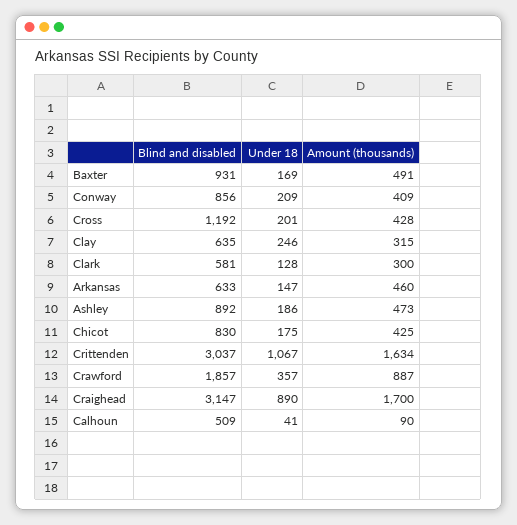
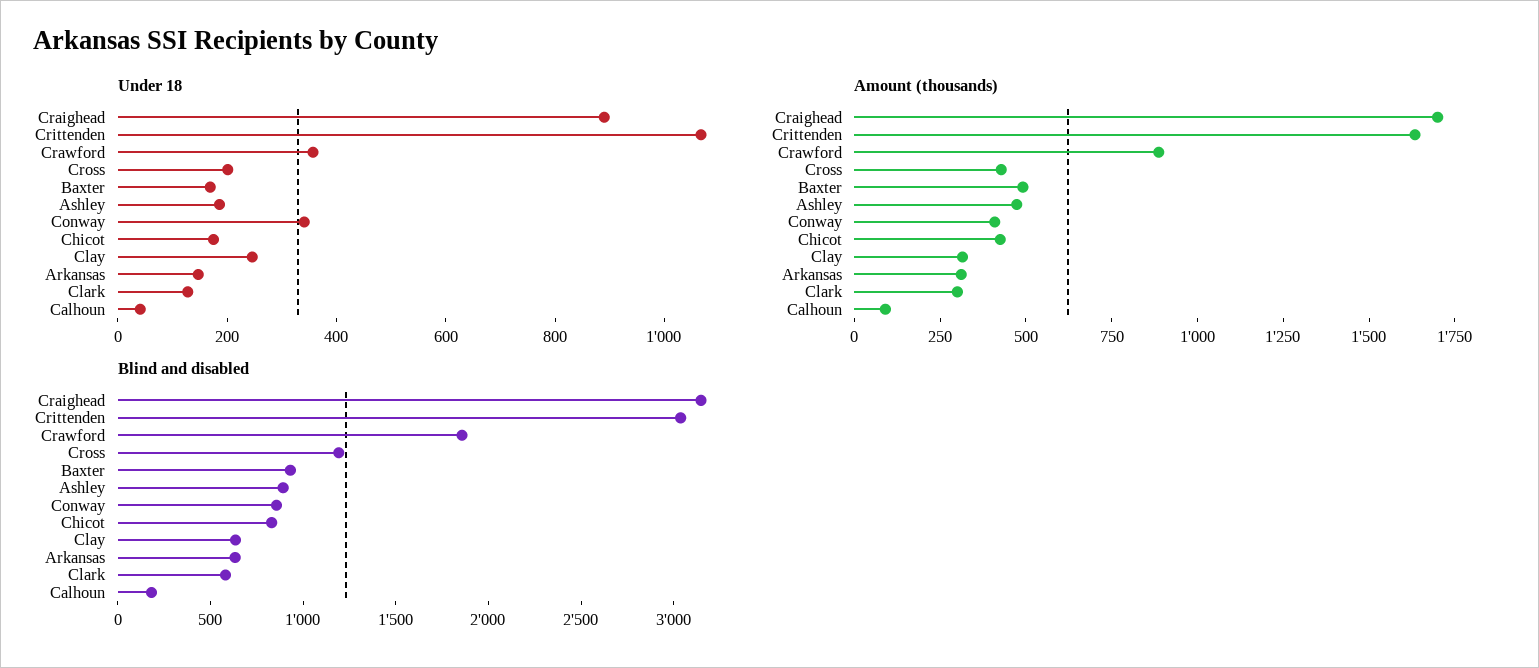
Under 18, Conway: 209 -> 350
Amount (thousands), Arkansas: 460 -> 300
Blind and disabled, Calhoun: 509 -> 200

